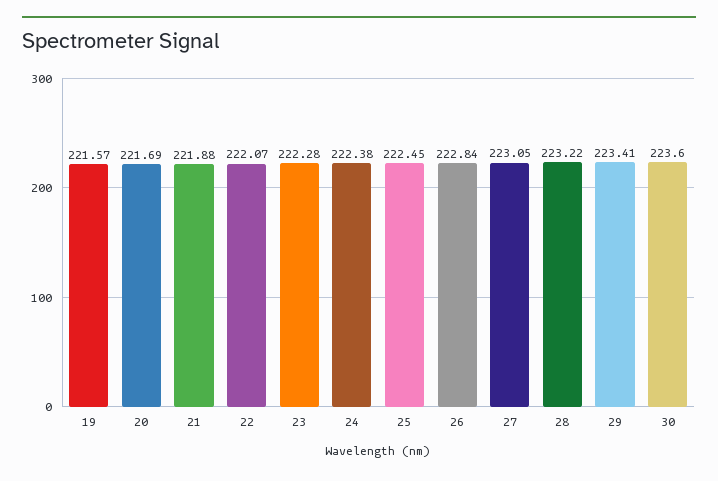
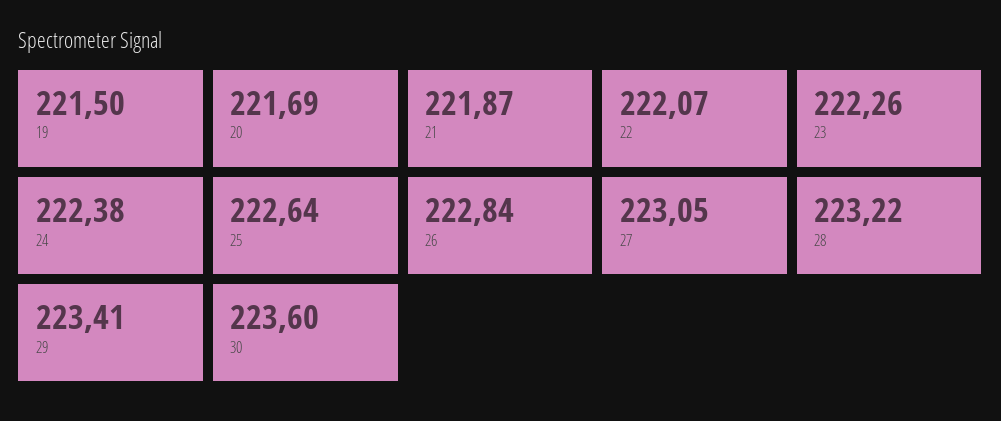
19: 221.57 -> 221.5
21: 221.88 -> 221.87
23: 222.28 -> 222.26
25: 222.45 -> 222.64

